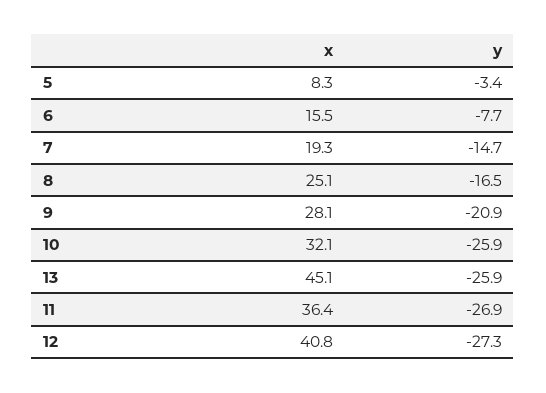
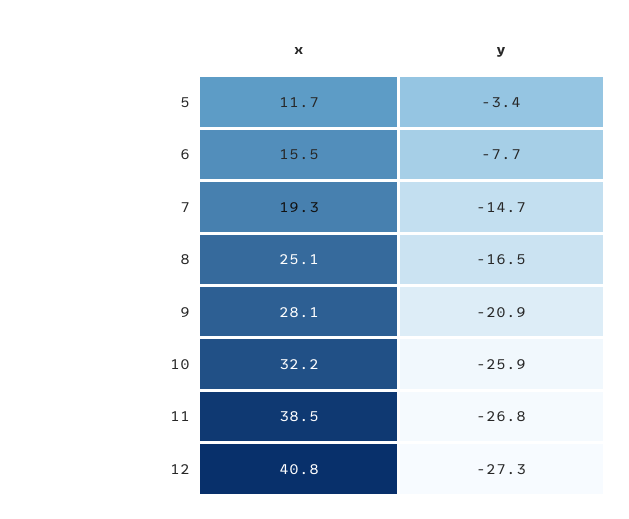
x, 5: 8.3 -> 11.7
x, 10: 32.1 -> 32.2
x, 13: 45.1 -> none
y, 13: -25.9 -> none
x, 11: 36.4 -> 38.5
y, 11: -26.9 -> -26.8

